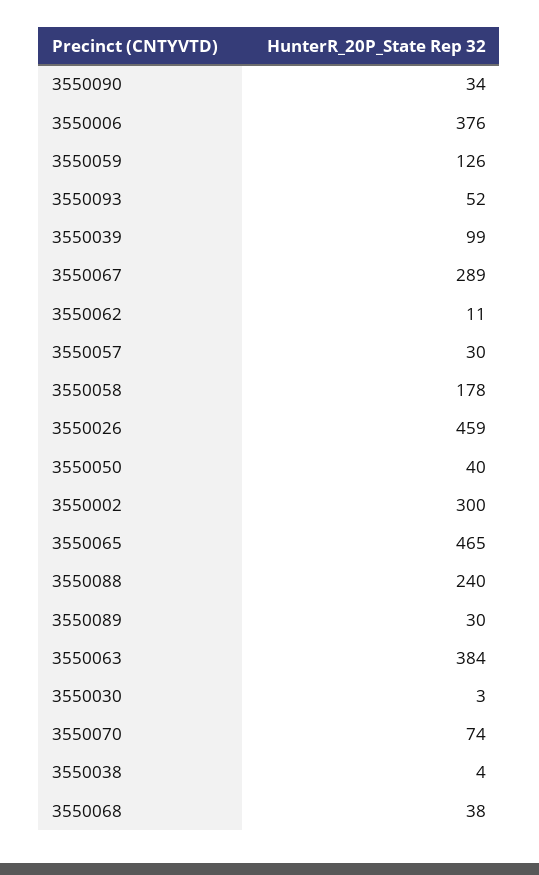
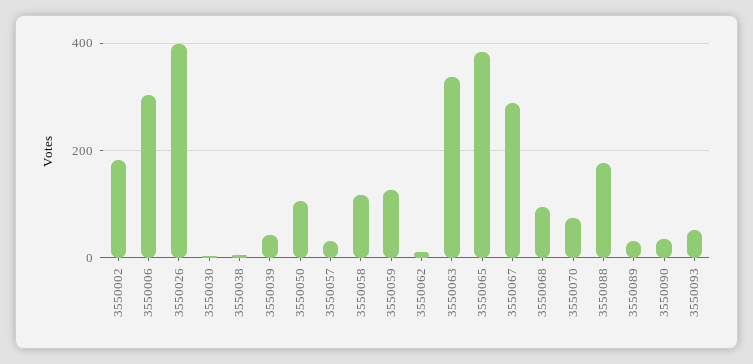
3550006: 376 -> 300
3550039: 99 -> 40
3550058: 178 -> 120
3550026: 459 -> 400
3550050: 40 -> 100
3550002: 300 -> 180
3550065: 465 -> 380
3550088: 240 -> 180
3550063: 384 -> 340
3550068: 38 -> 100

